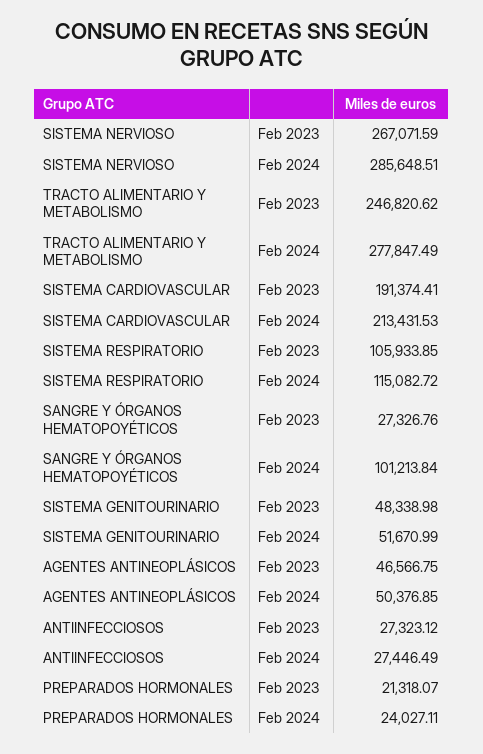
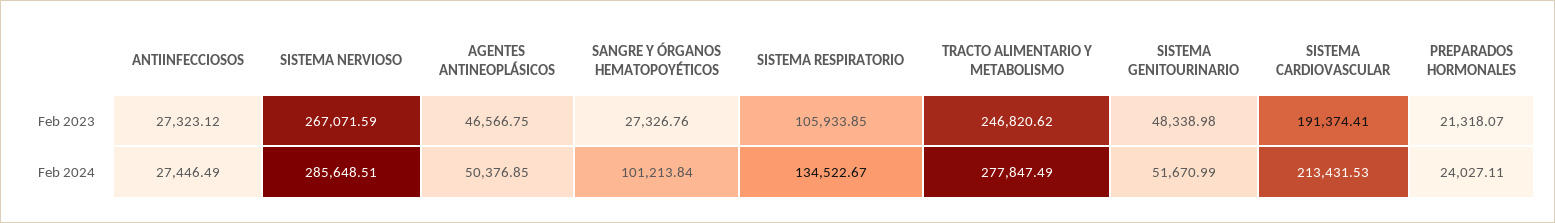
SISTEMA RESPIRATORIO, Feb 2024: 115082.72 -> 134522.67

